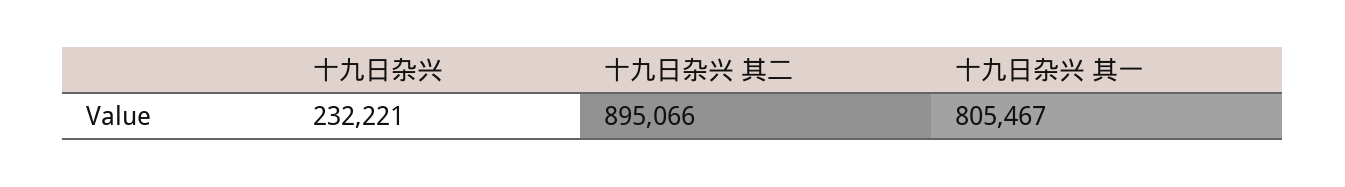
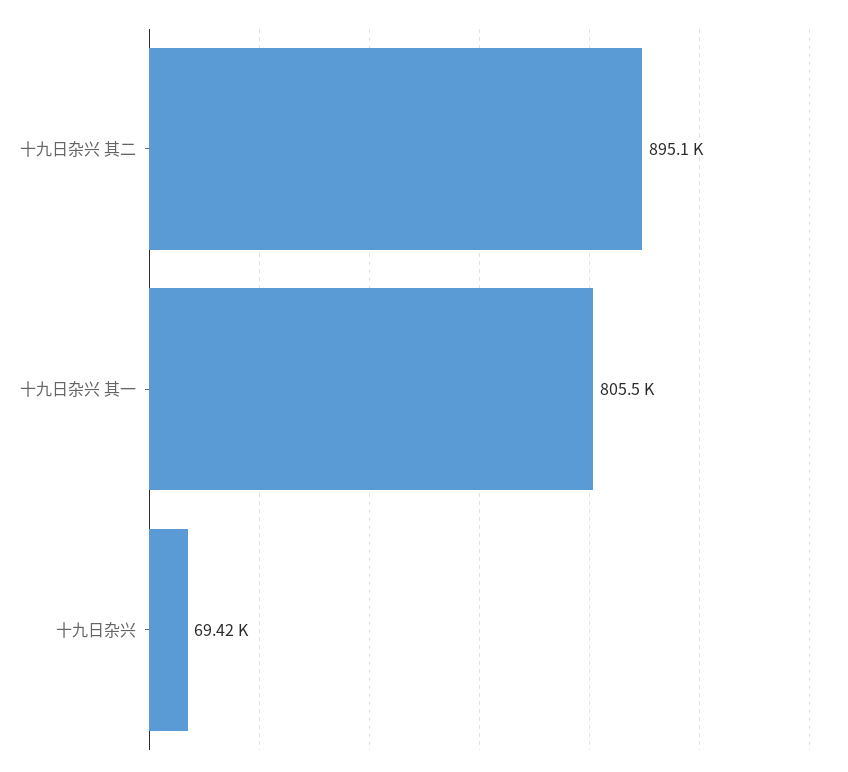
十九日杂兴: 232221 -> 69420

